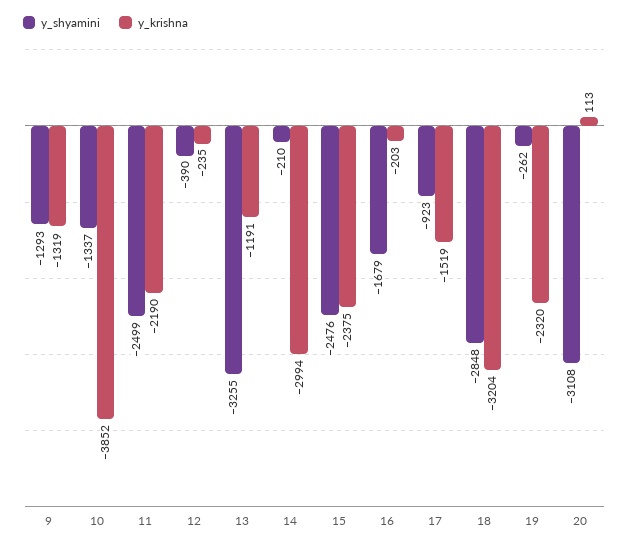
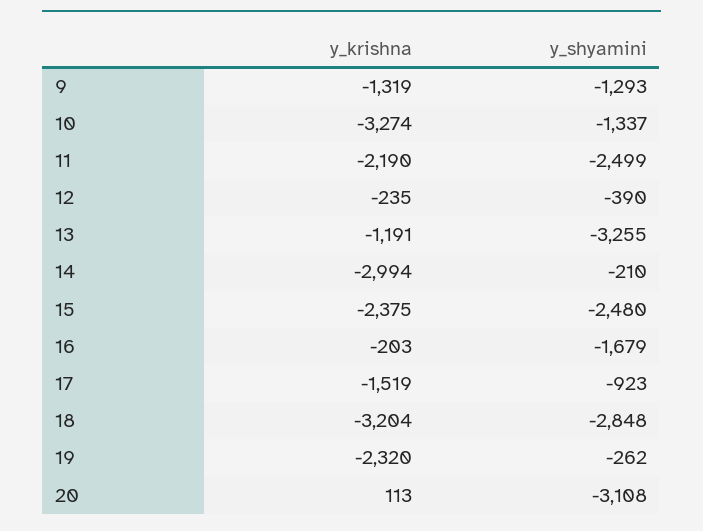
y_krishna, 10: -3852 -> -3274
y_shyamini, 15: -2476 -> -2480

